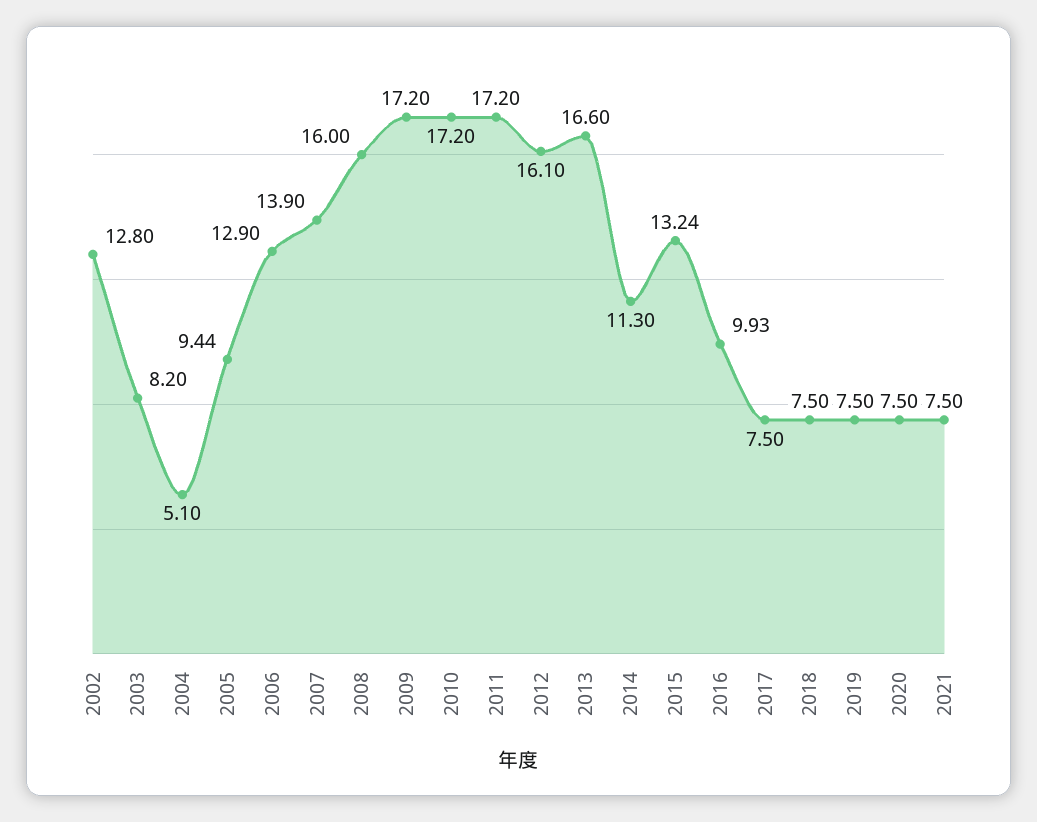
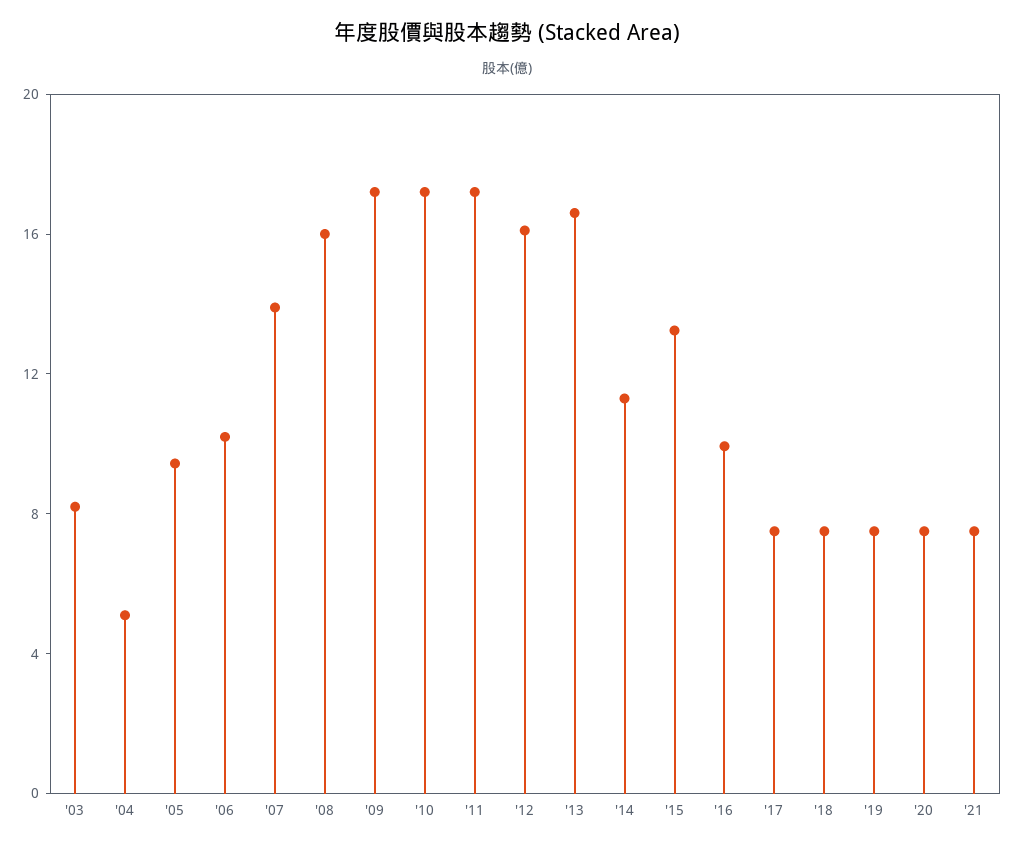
2002: 12.8 -> none
2006: 12.9 -> 10

